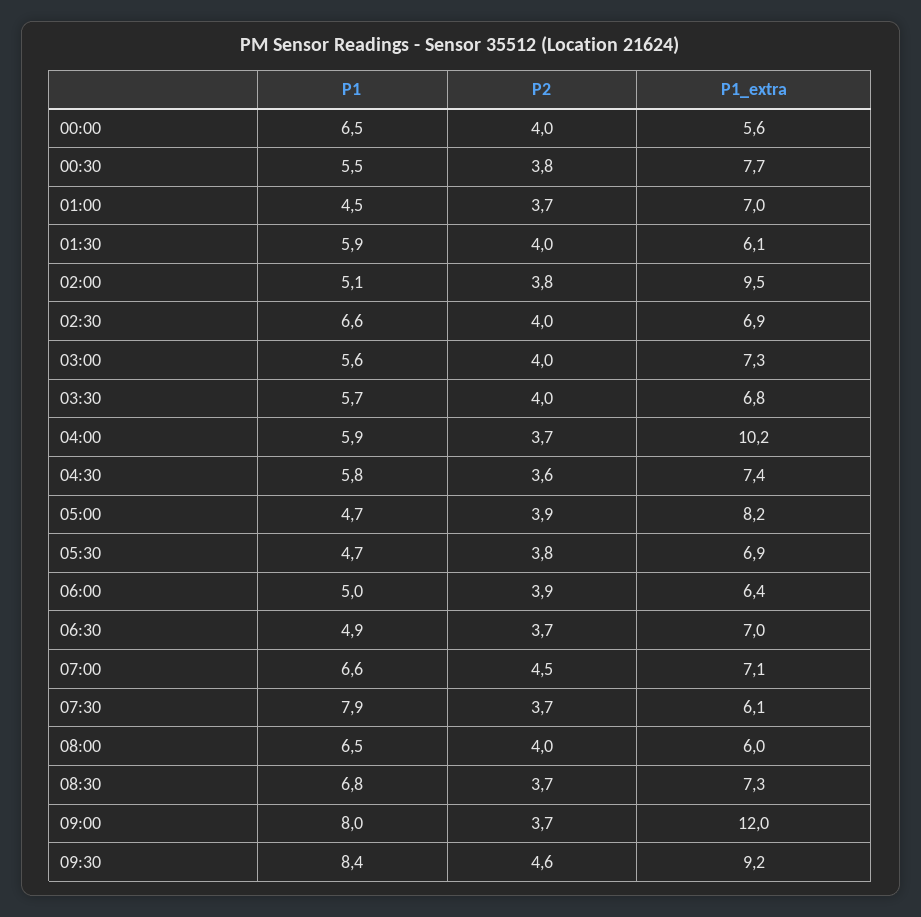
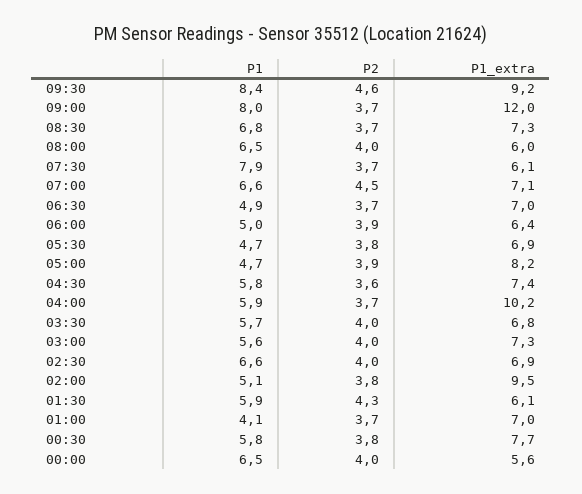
P1, 00:30: 5.5 -> 5.8
P1, 01:00: 4.5 -> 4.1
P2, 01:30: 4 -> 4.3

